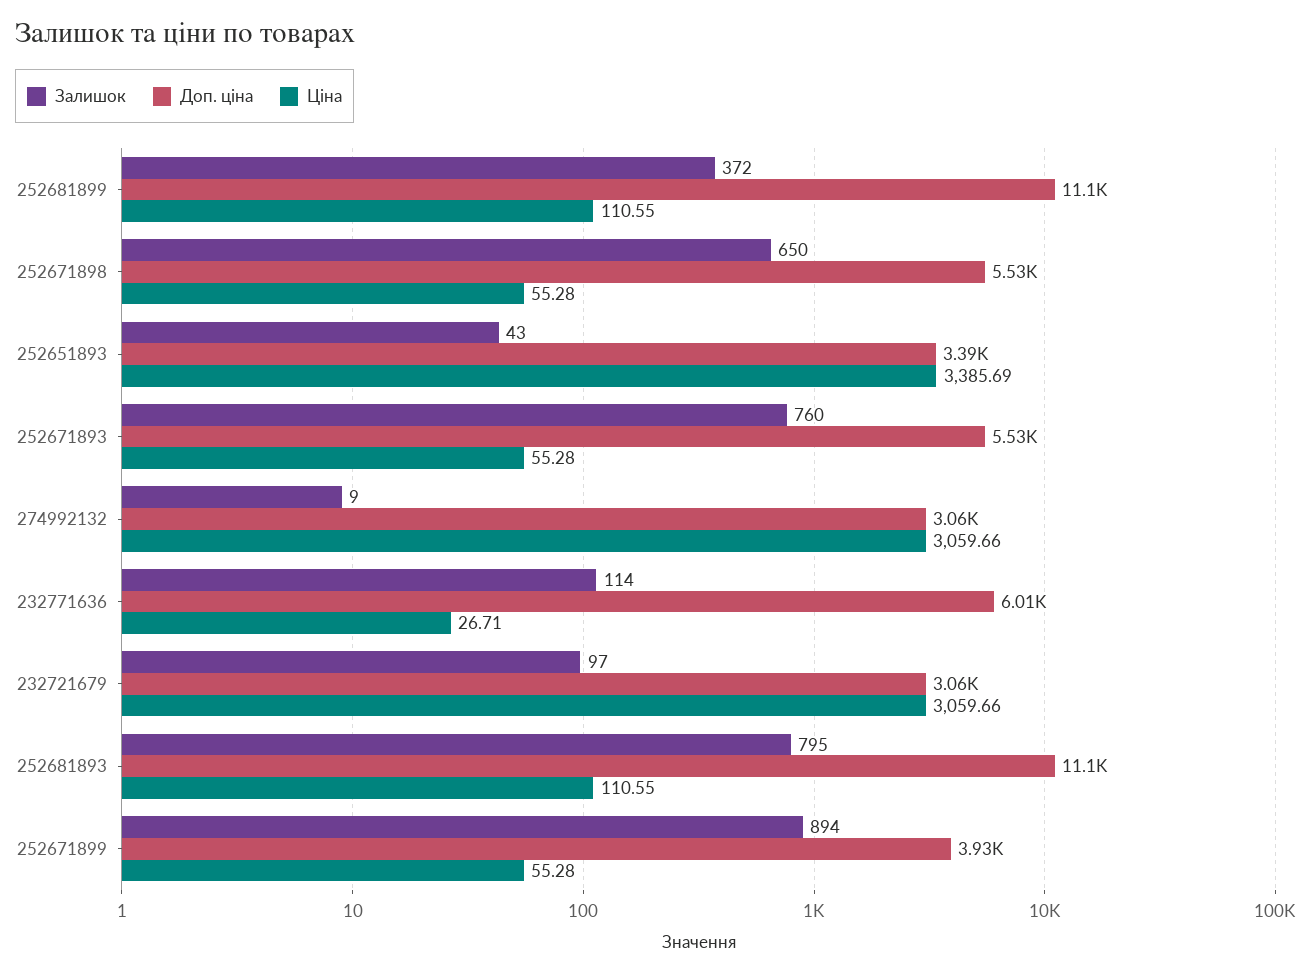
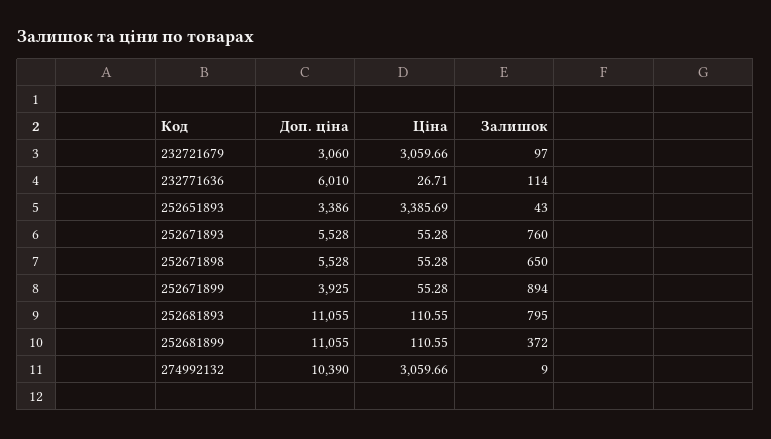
Доп. ціна, 274992132: 3060 -> 10390

